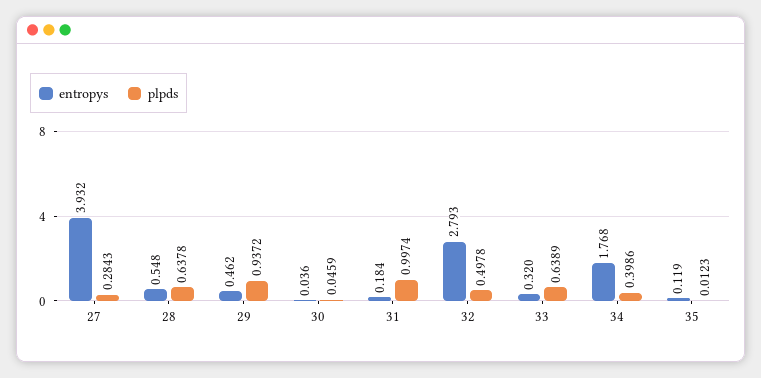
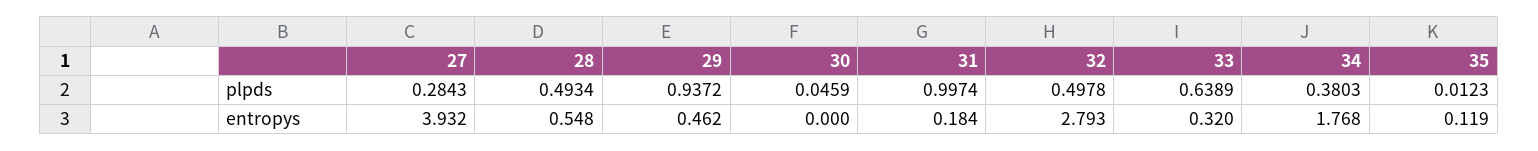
plpds, 28: 0.6378 -> 0.4934
entropys, 30: 0.036 -> 0
plpds, 34: 0.3986 -> 0.3803

